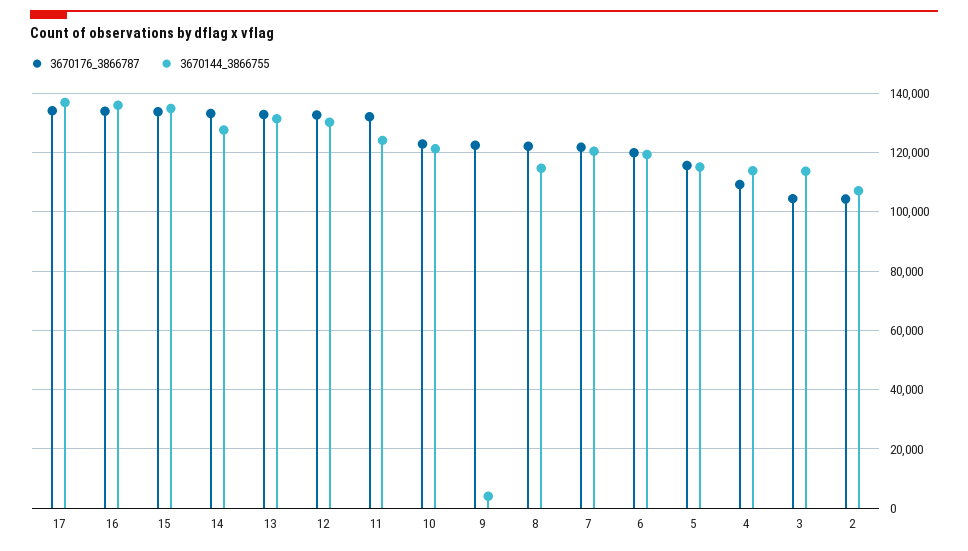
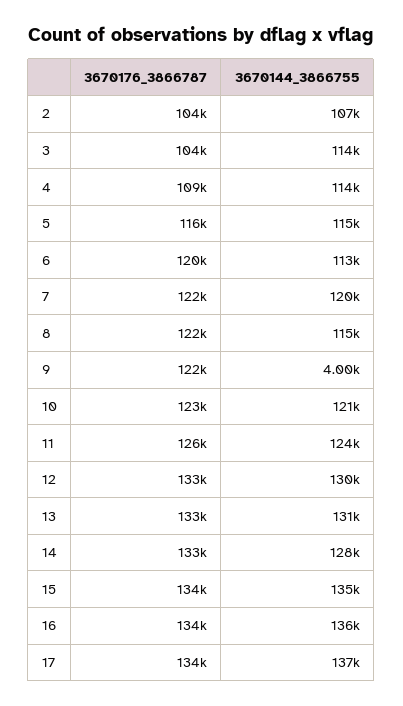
3670176_3866787, 11: 132500 -> 126000
3670144_3866755, 6: 120000 -> 113000

